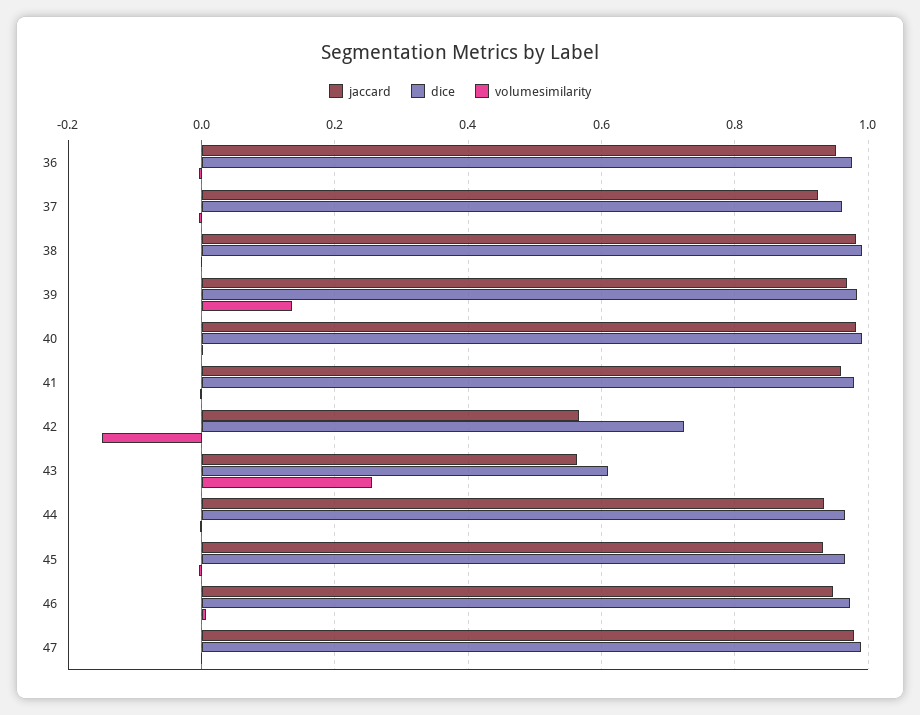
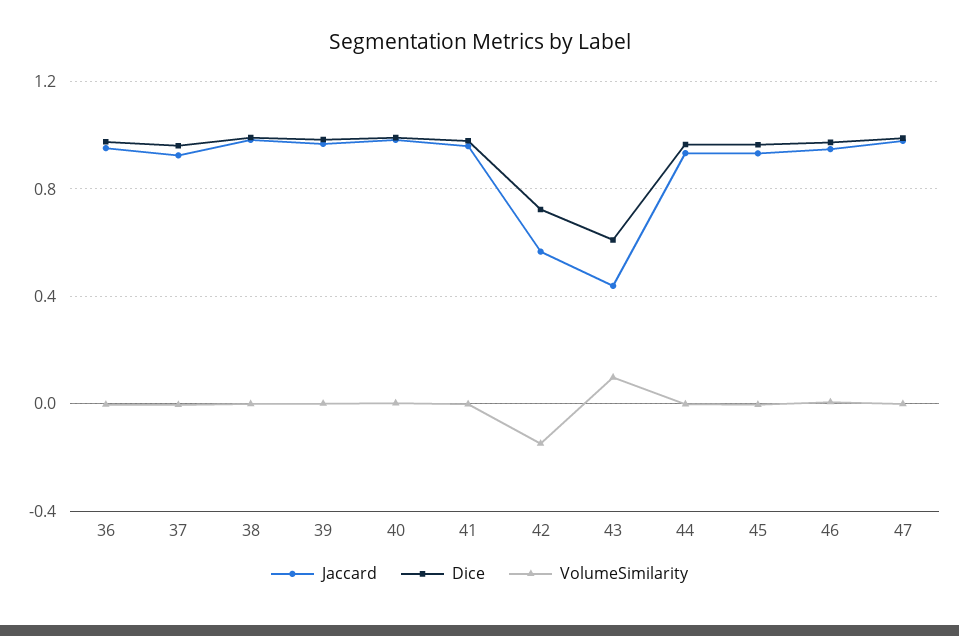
volumesimilarity, 39: 0.14 -> 0
jaccard, 43: 0.56 -> 0.45
volumesimilarity, 43: 0.26 -> 0.1

